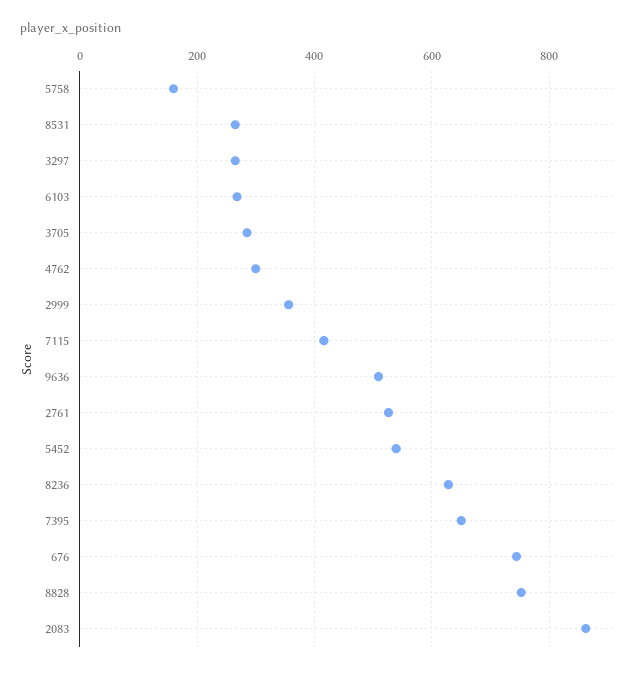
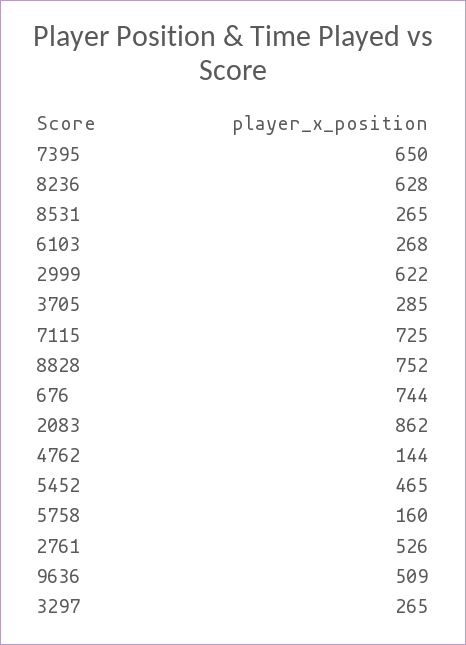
4762: 300 -> 144
2999: 360 -> 622
7115: 420 -> 725
5452: 540 -> 465

